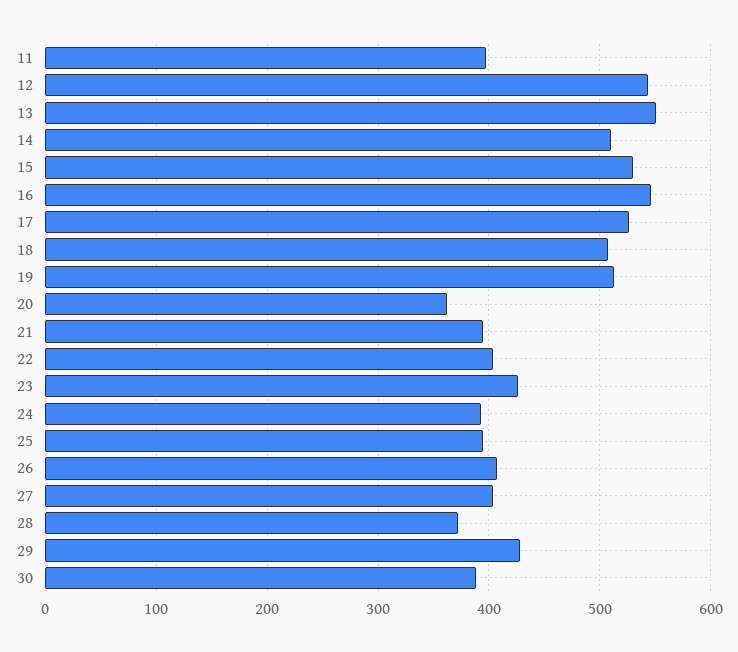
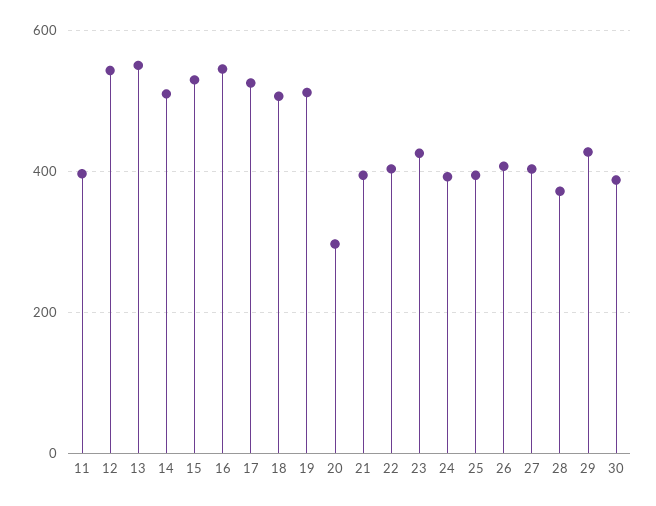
20: 360 -> 300

